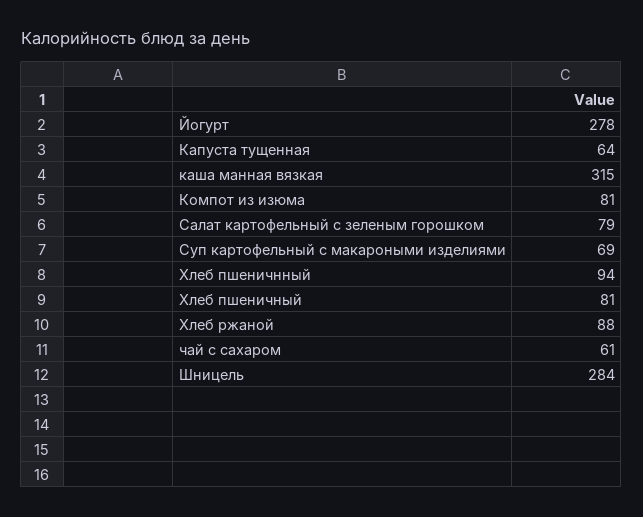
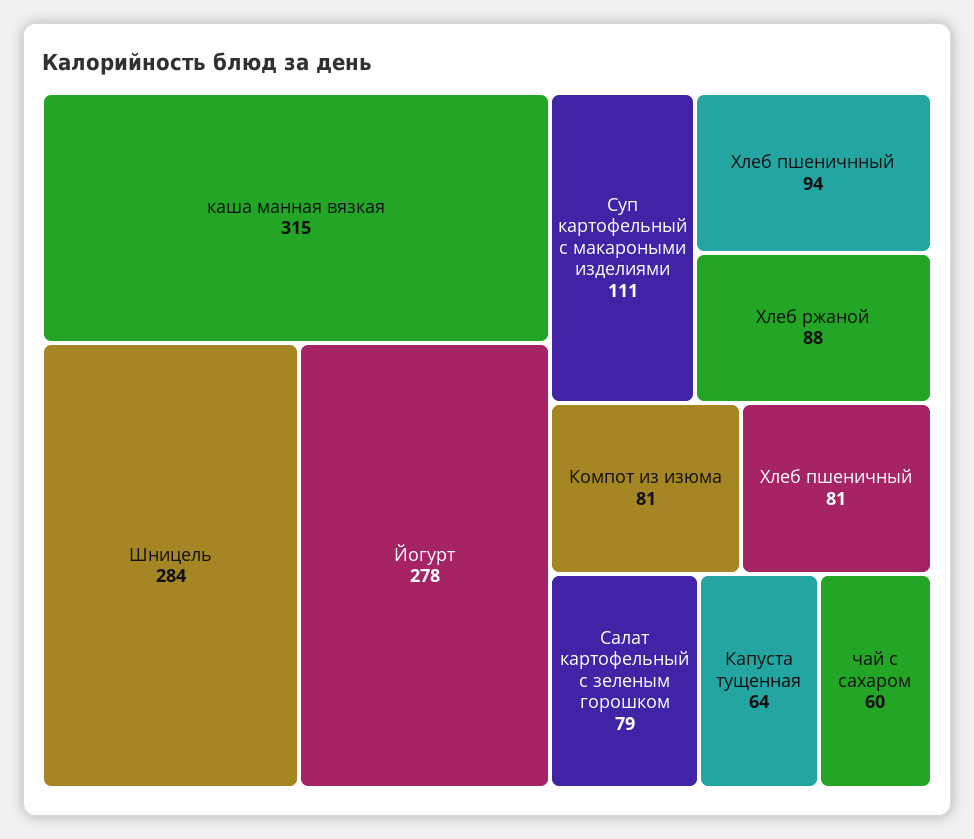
Суп картофельный с макароными изделиями: 69 -> 111
чай с сахаром: 61 -> 60

